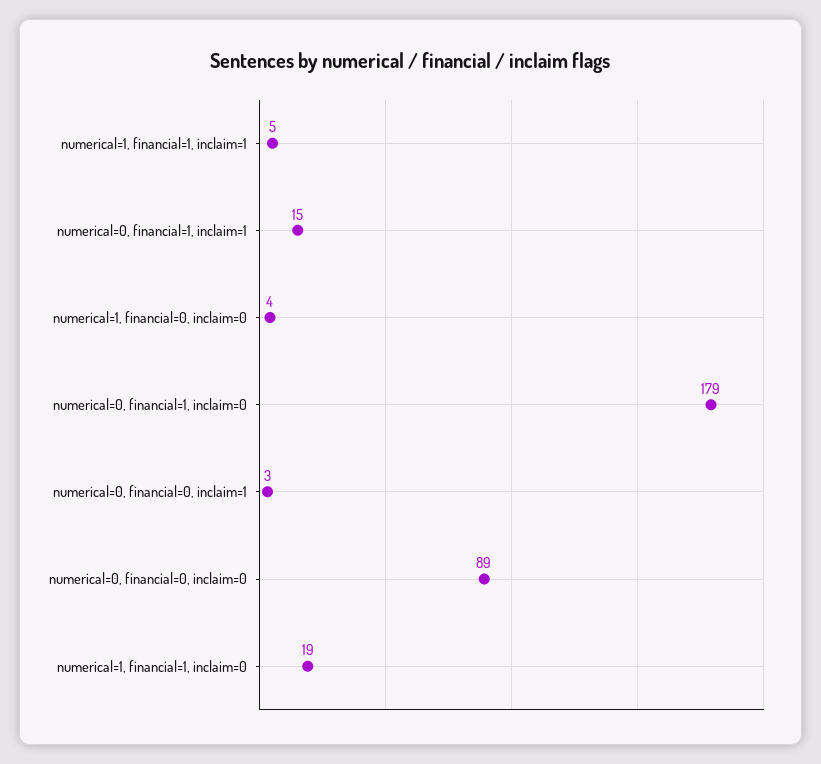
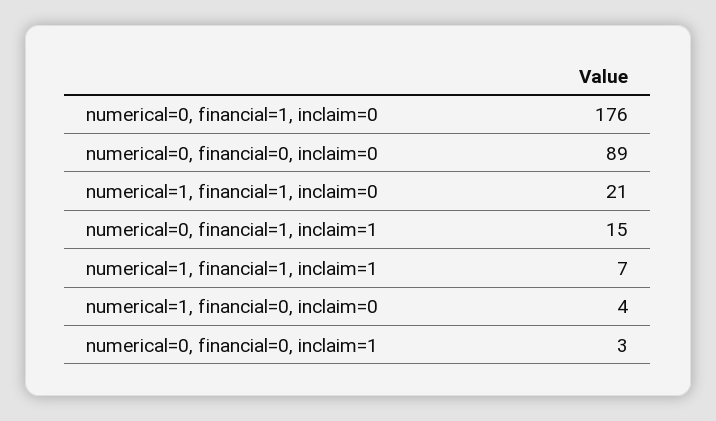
numerical=1, financial=1, inclaim=1: 5 -> 7
numerical=0, financial=1, inclaim=0: 179 -> 176
numerical=1, financial=1, inclaim=0: 19 -> 21

